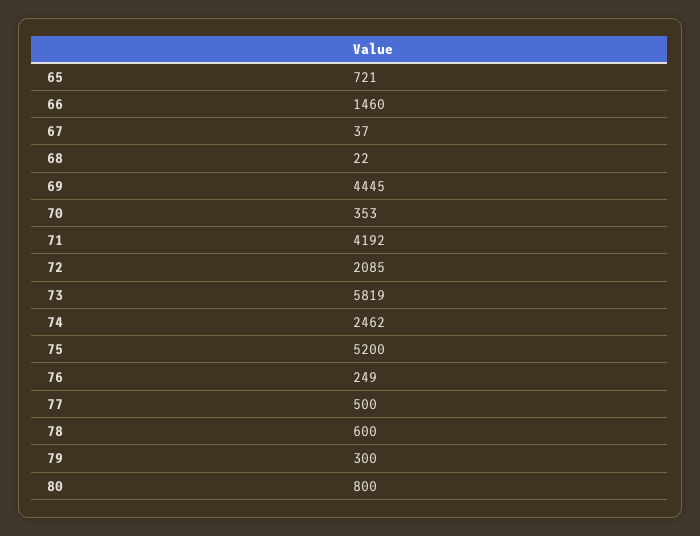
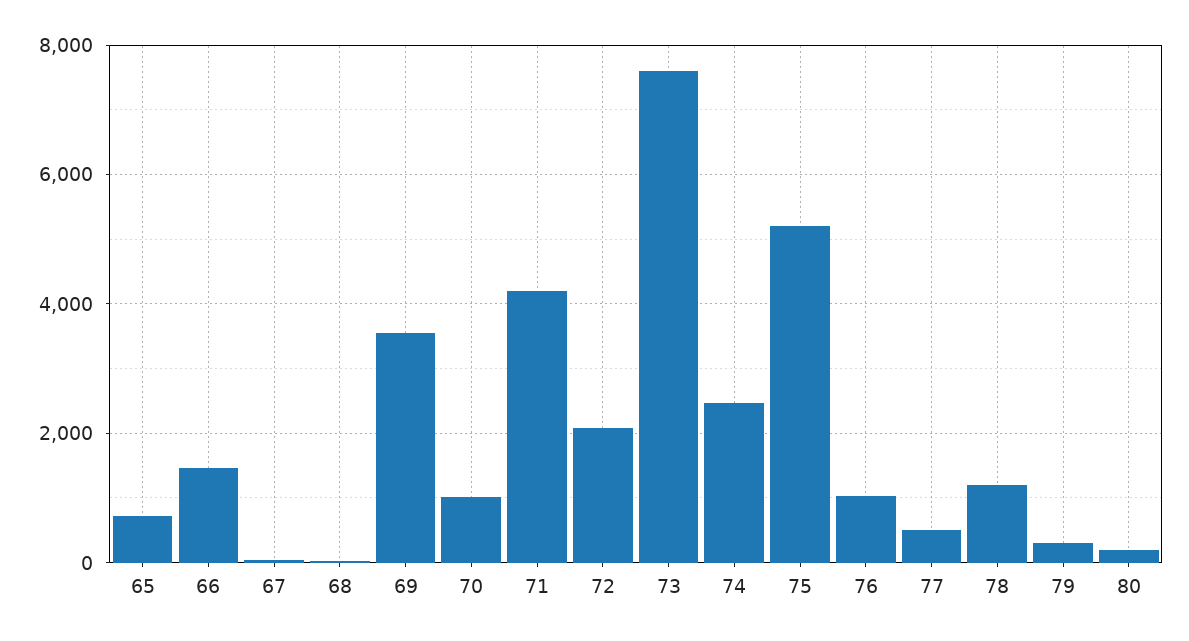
69: 4445 -> 3600
70: 353 -> 1000
73: 5819 -> 7600
76: 249 -> 1000
78: 600 -> 1200
80: 800 -> 200

